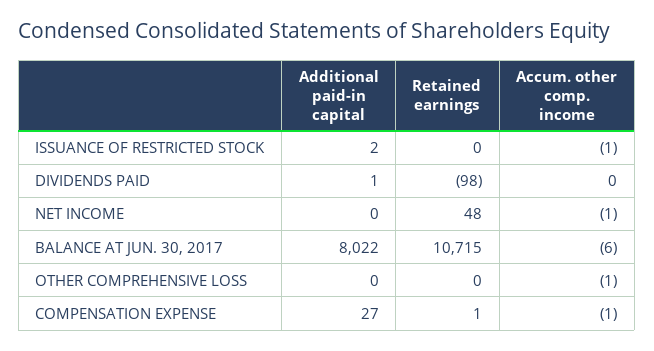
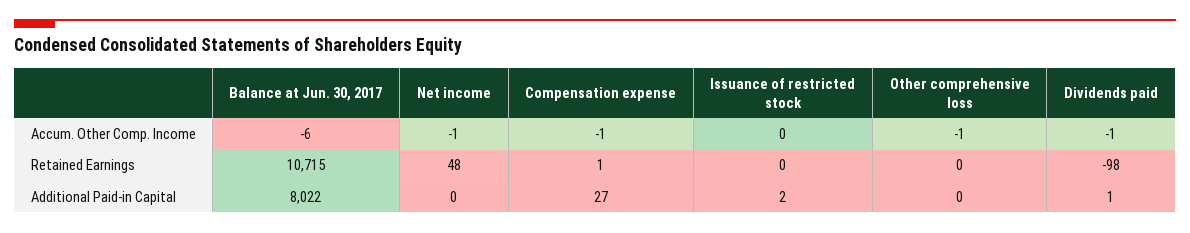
Accum. other comp. income, ISSUANCE OF RESTRICTED STOCK: -1 -> 0
Accum. other comp. income, DIVIDENDS PAID: 0 -> -1

